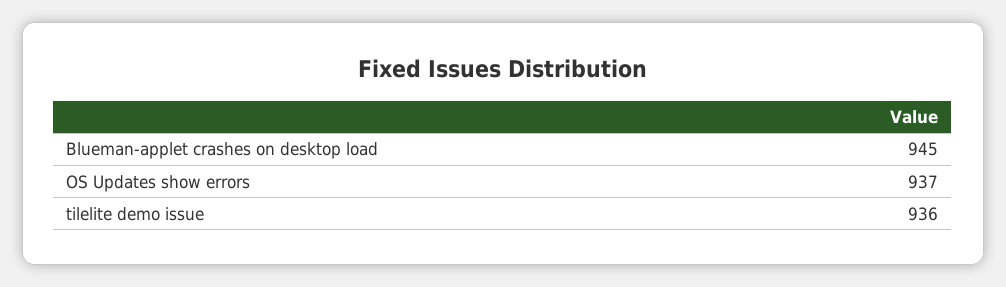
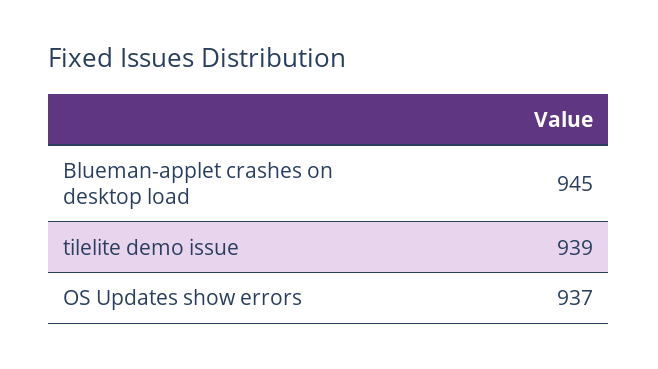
tilelite demo issue: 936 -> 939

